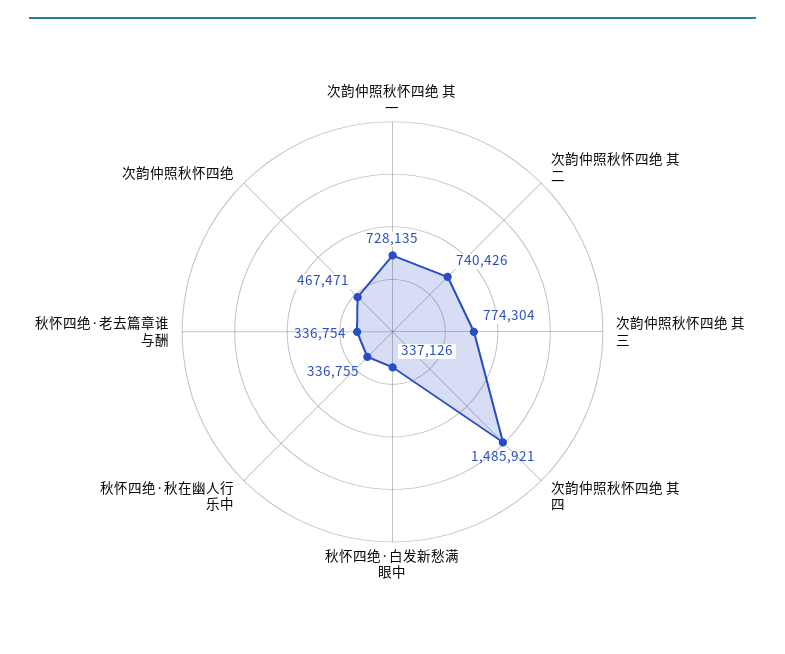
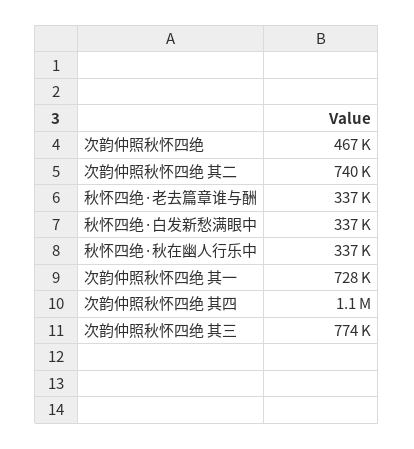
次韵仲照秋怀四绝 其四: 1485921 -> 1100000

